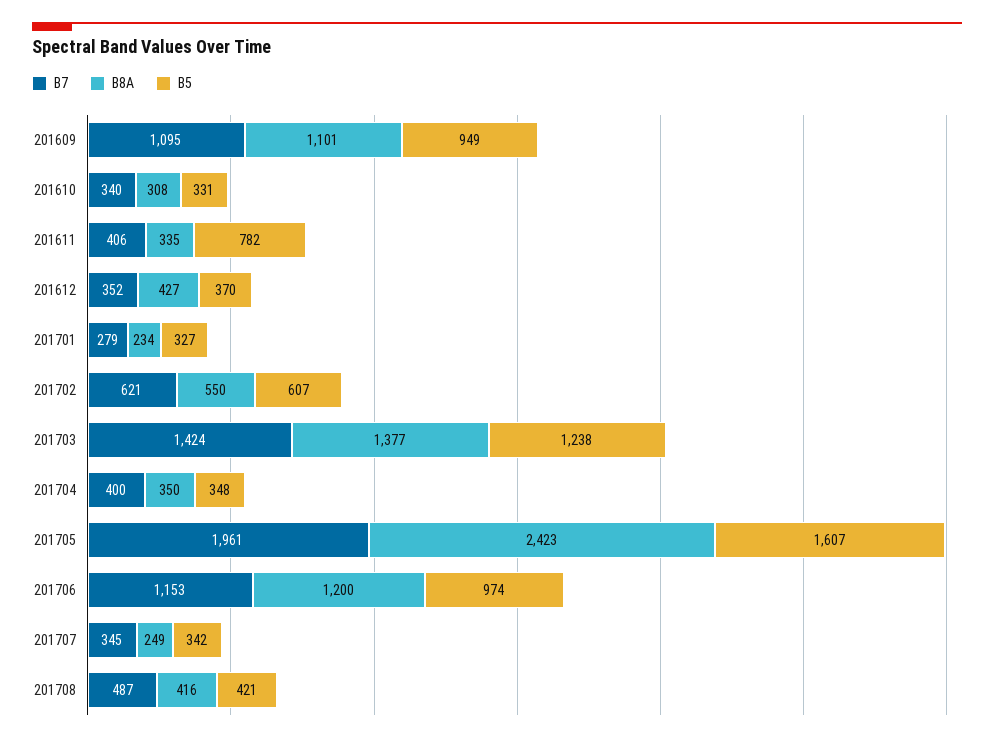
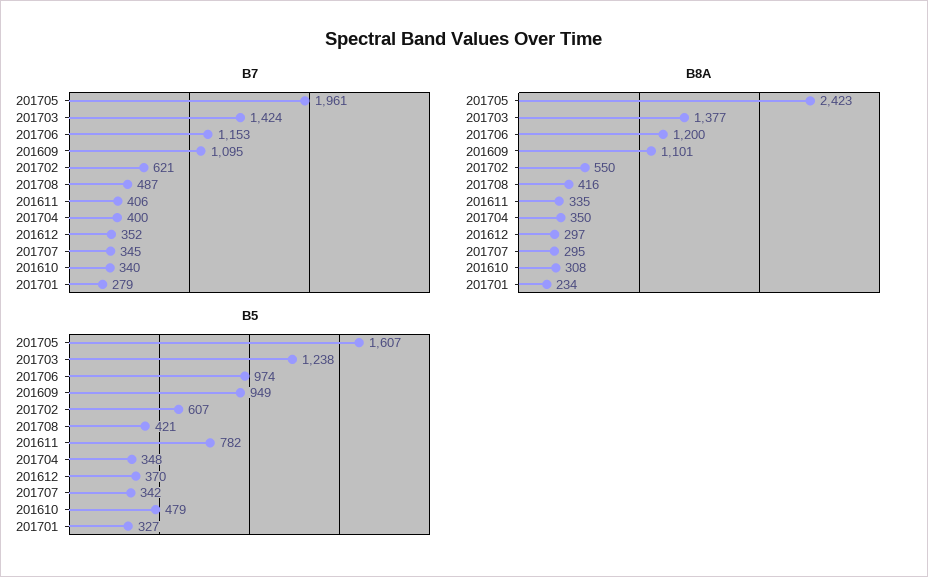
B5, 201610: 331 -> 479
B8A, 201612: 427 -> 297
B8A, 201707: 249 -> 295

